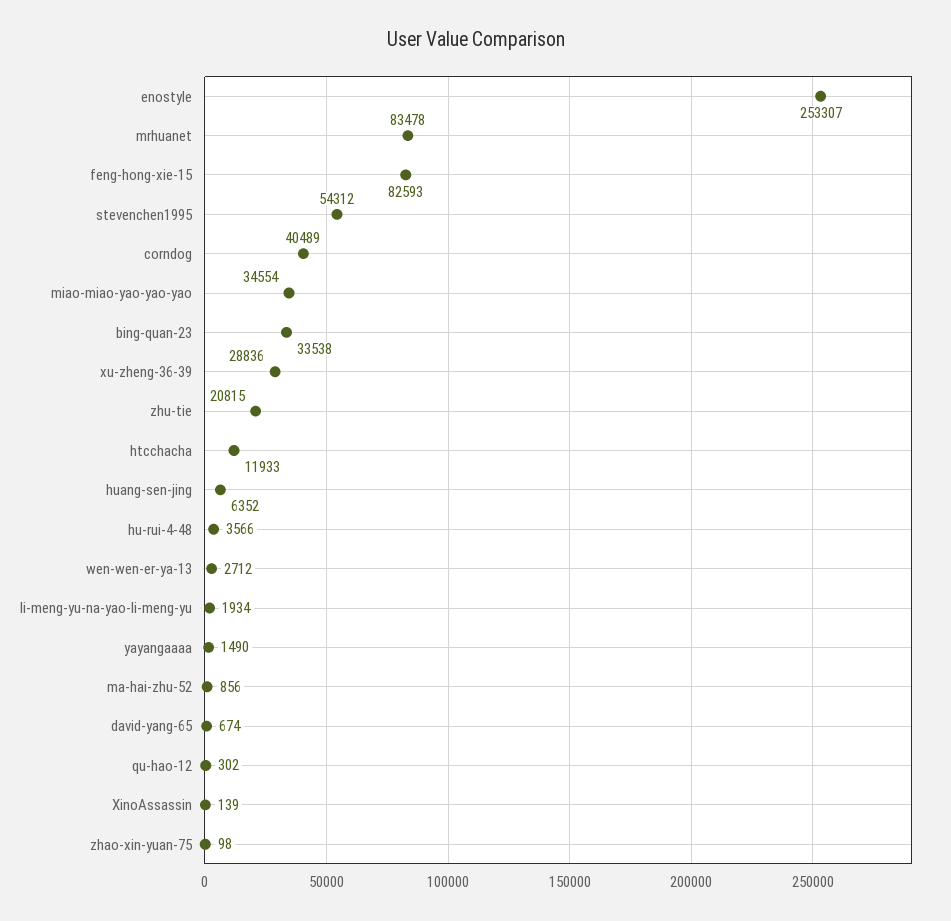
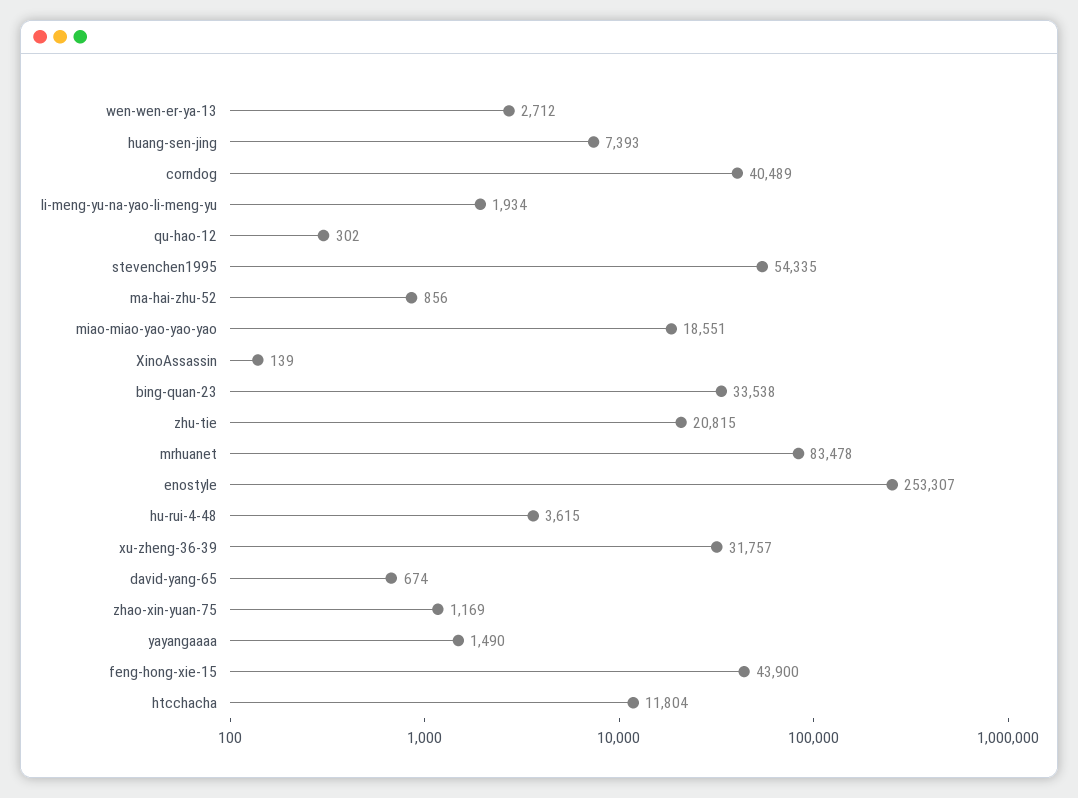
feng-hong-xie-15: 82593 -> 43900
stevenchen1995: 54312 -> 54335
miao-miao-yao-yao-yao: 34554 -> 18551
xu-zheng-36-39: 28836 -> 31757
htcchacha: 11933 -> 11804
huang-sen-jing: 6352 -> 7393
hu-rui-4-48: 3566 -> 3615
zhao-xin-yuan-75: 98 -> 1169

